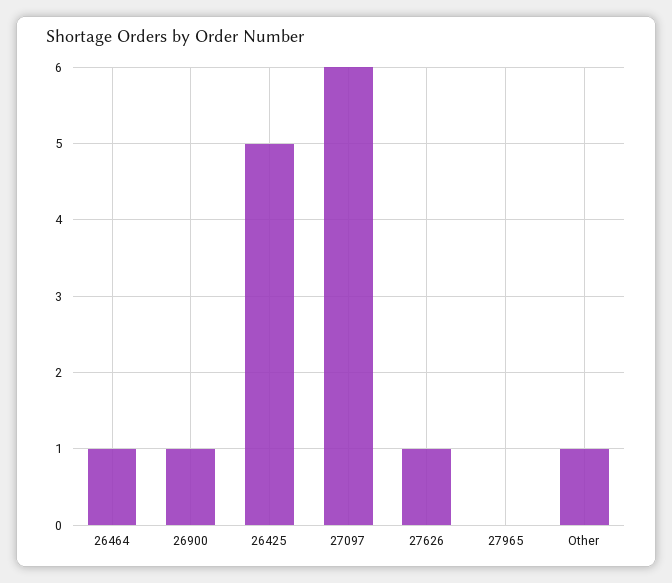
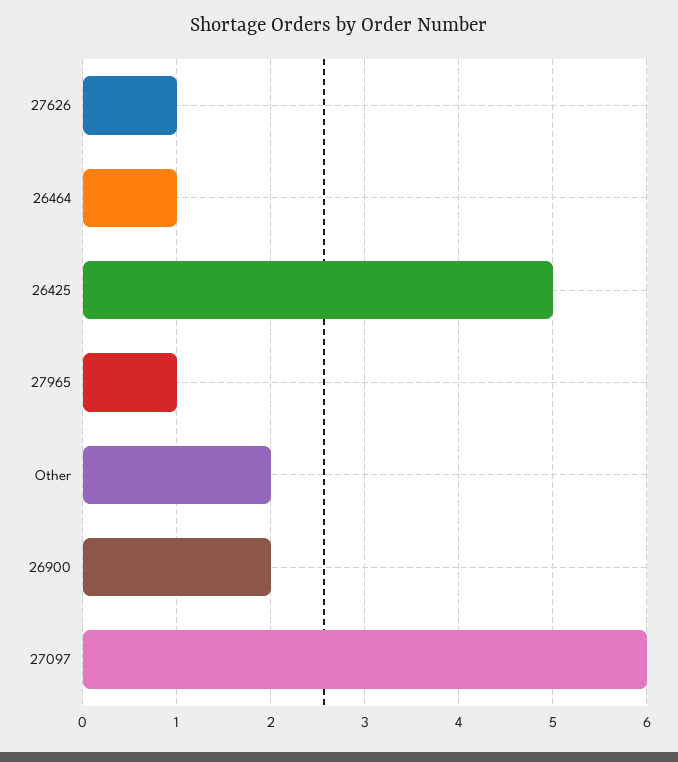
26900: 1 -> 2
27965: 0 -> 1
Other: 1 -> 2

